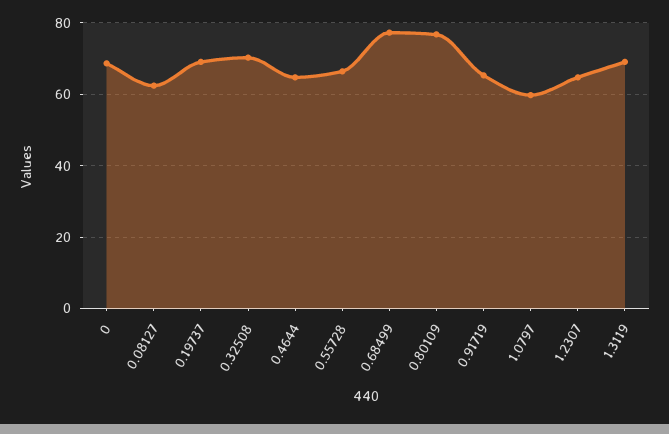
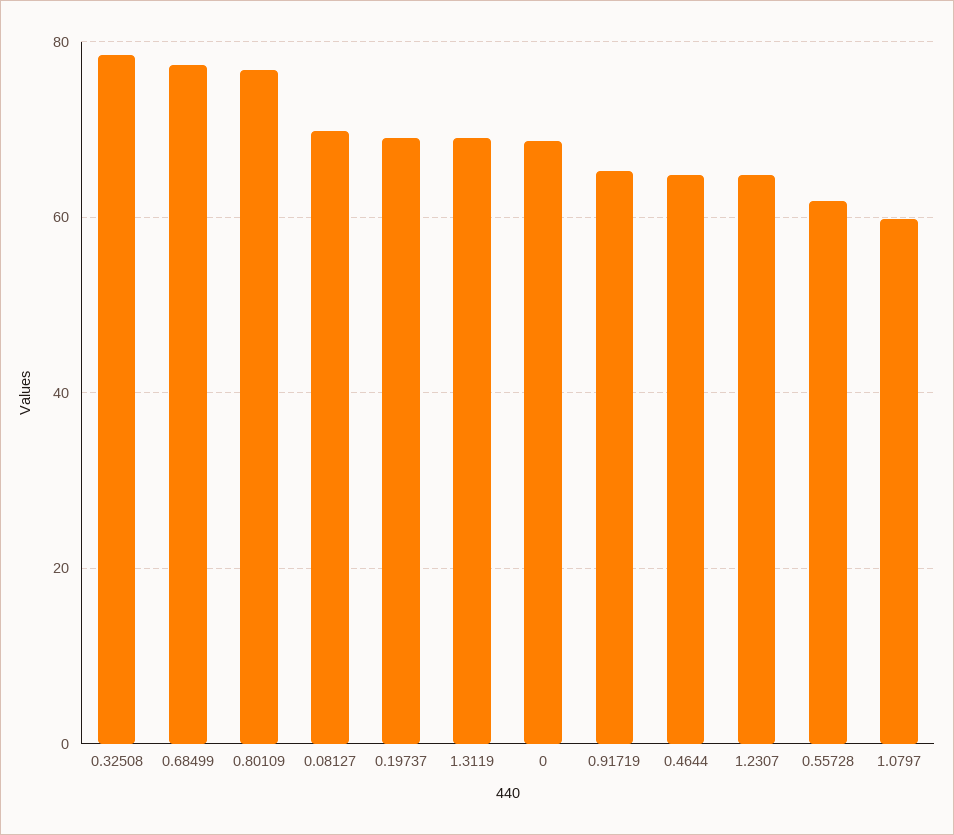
0.08127: 62 -> 70
0.32508: 70 -> 78
0.55728: 66 -> 62

